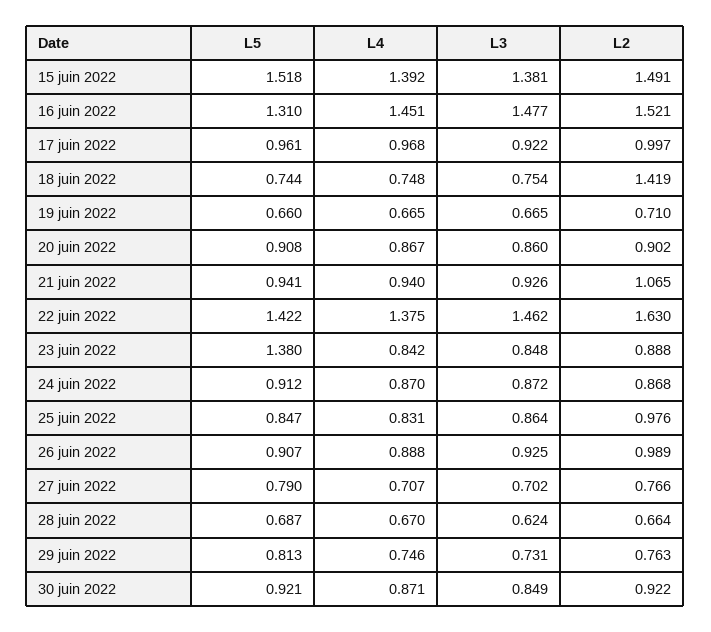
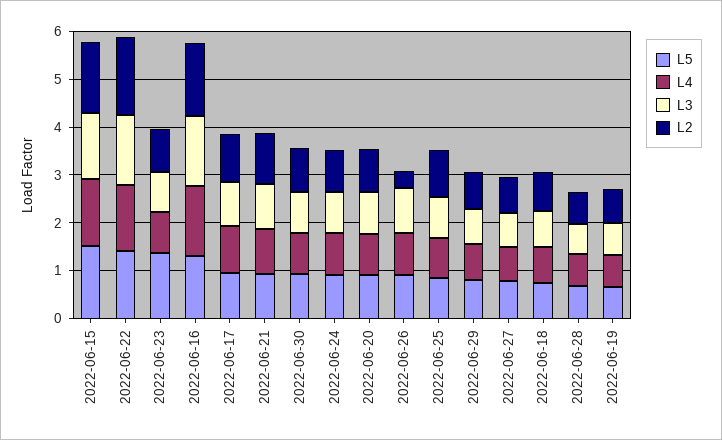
L2, 18 juin 2022: 1.419 -> 0.8
L2, 26 juin 2022: 0.989 -> 0.4

